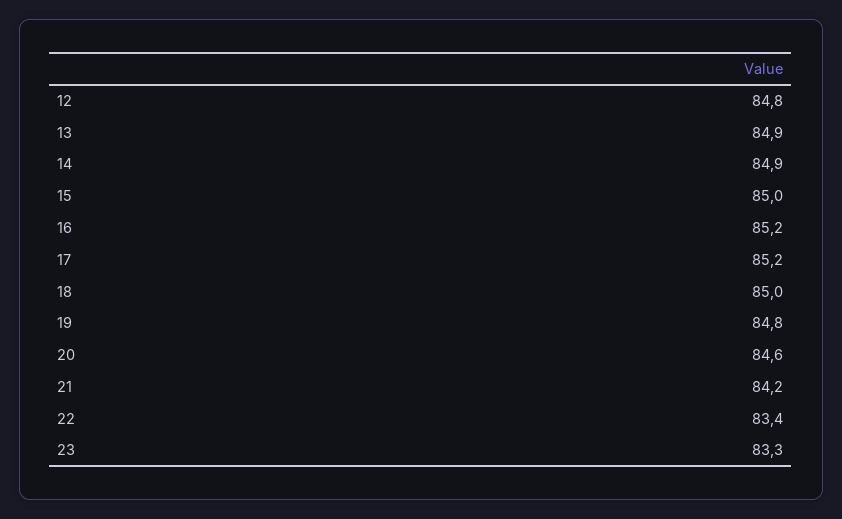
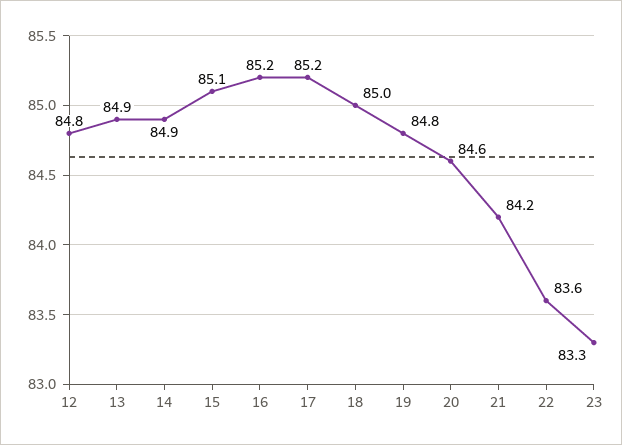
15: 85 -> 85.1
22: 83.4 -> 83.6

